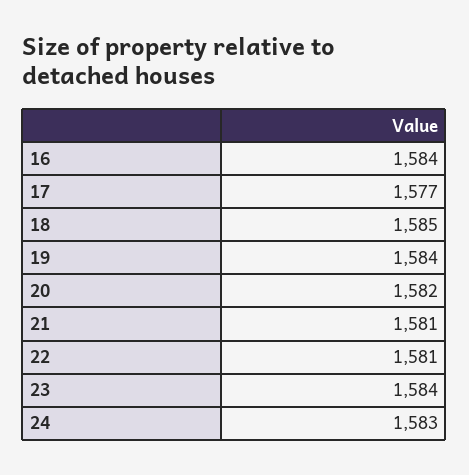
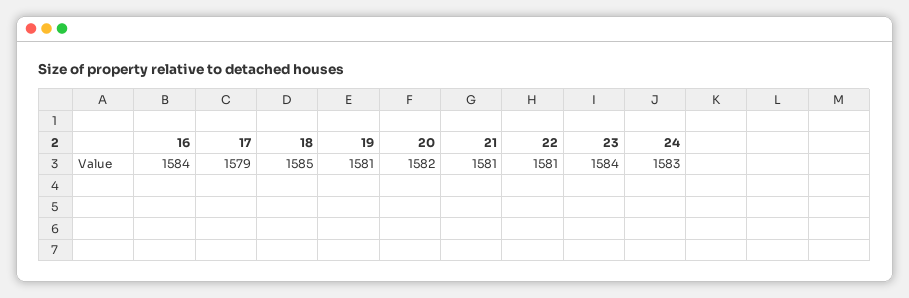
17: 1577 -> 1579
19: 1584 -> 1581

